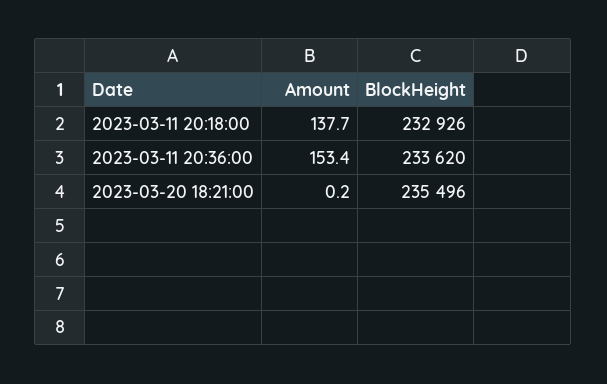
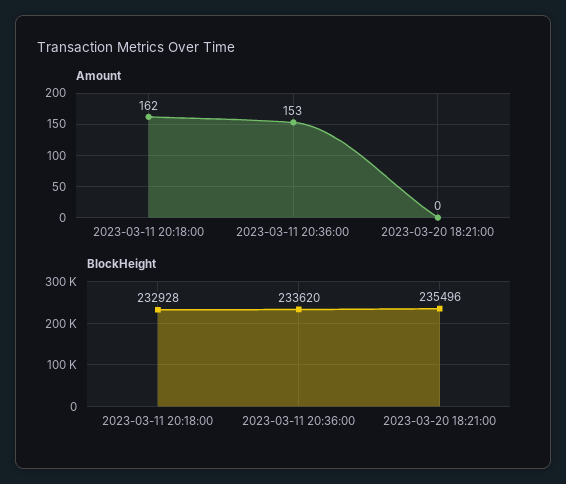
Amount, 2023-03-11 20:18:00: 137.7 -> 162
BlockHeight, 2023-03-11 20:18:00: 232926 -> 232928

